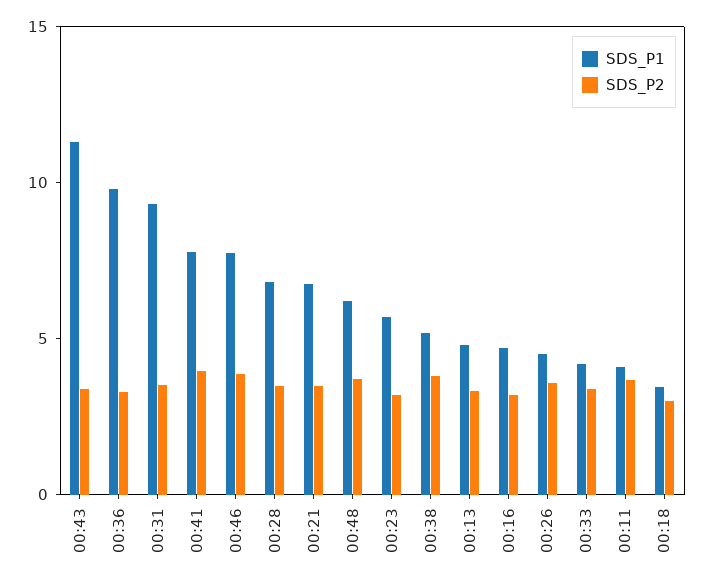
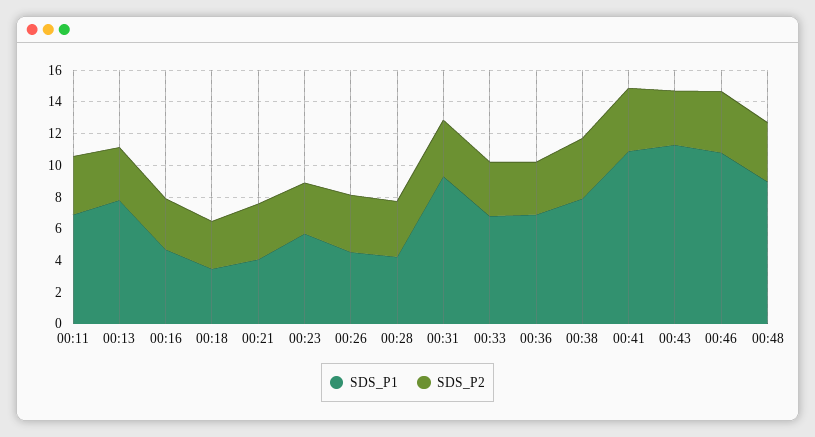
SDS_P1, 00:36: 10 -> 7
SDS_P1, 00:41: 8 -> 11
SDS_P1, 00:46: 8 -> 11
SDS_P1, 00:28: 7 -> 4
SDS_P1, 00:21: 7 -> 4
SDS_P1, 00:48: 6 -> 9
SDS_P1, 00:38: 5 -> 8
SDS_P1, 00:13: 5 -> 8
SDS_P1, 00:33: 4 -> 7
SDS_P1, 00:11: 4 -> 7

